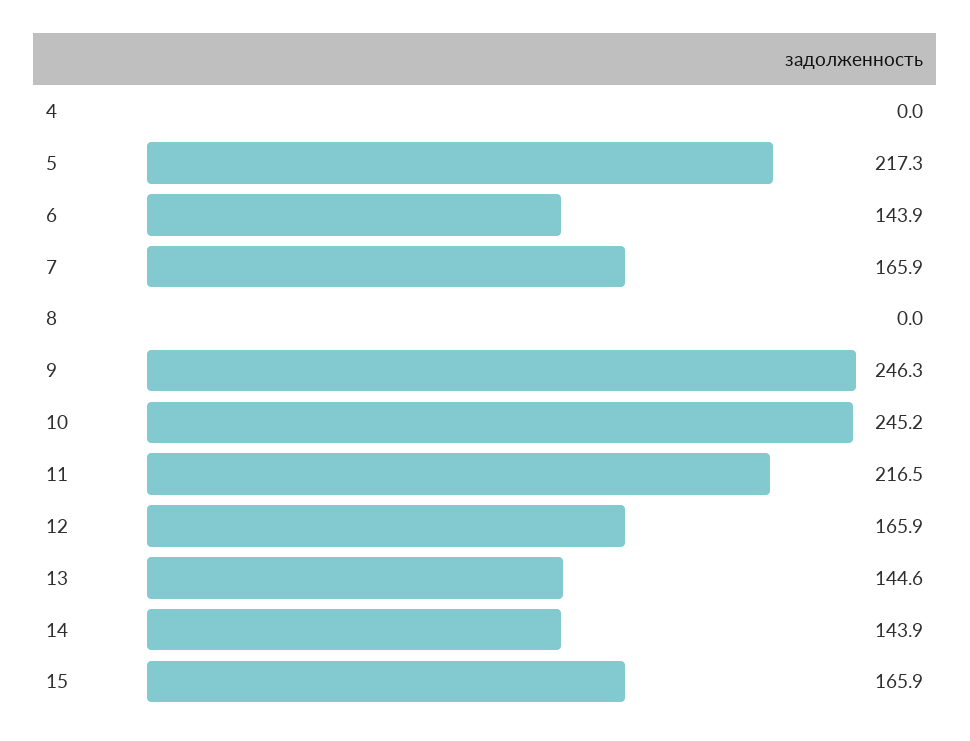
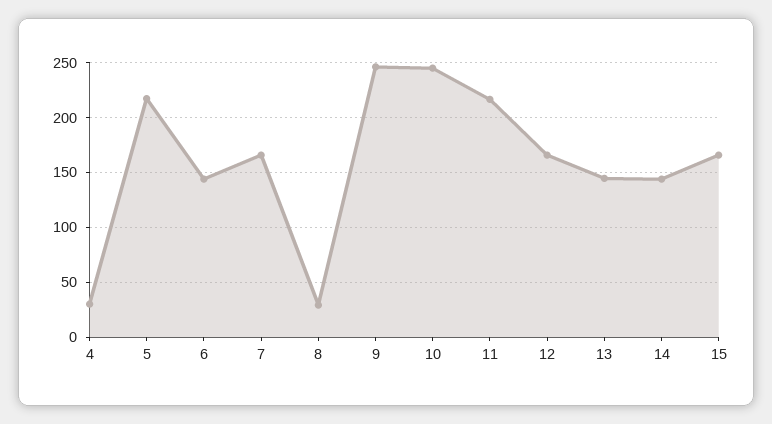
4: 0 -> 30
8: 0 -> 30

